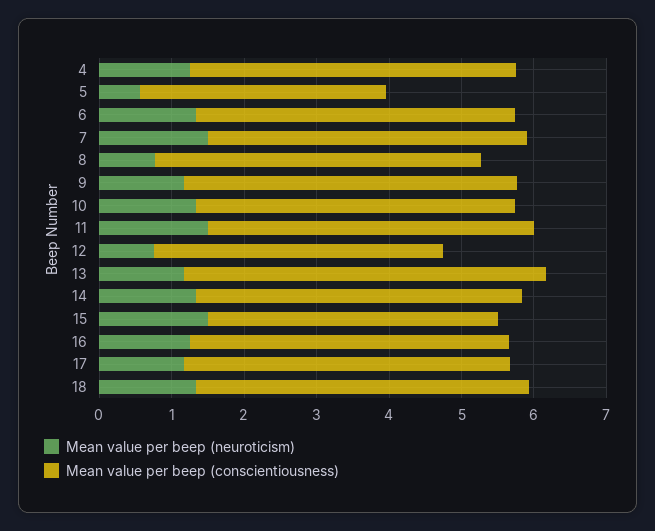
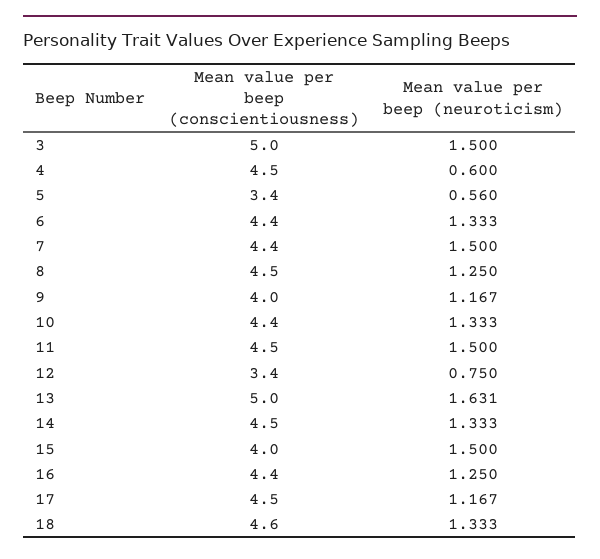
Mean value per beep (neuroticism), 4: 1.2 -> 0.6
Mean value per beep (neuroticism), 8: 0.8 -> 1.25
Mean value per beep (conscientiousness), 9: 4.6 -> 4
Mean value per beep (conscientiousness), 12: 4 -> 3.4
Mean value per beep (neuroticism), 13: 1.2 -> 1.631
Mean value per beep (conscientiousness), 3: none -> 5
Mean value per beep (neuroticism), 3: none -> 1.5

